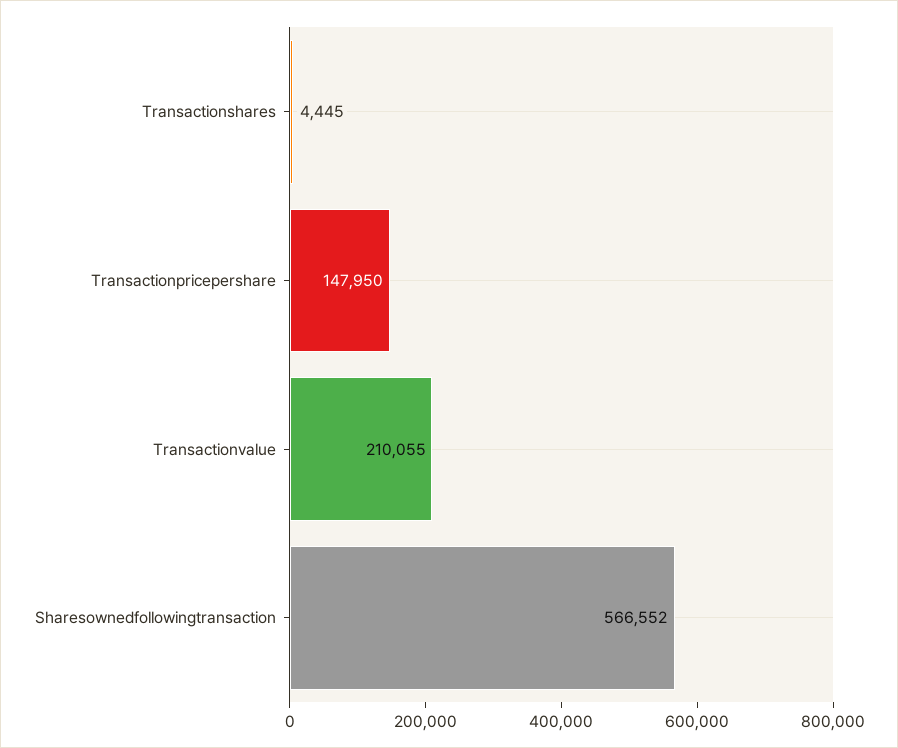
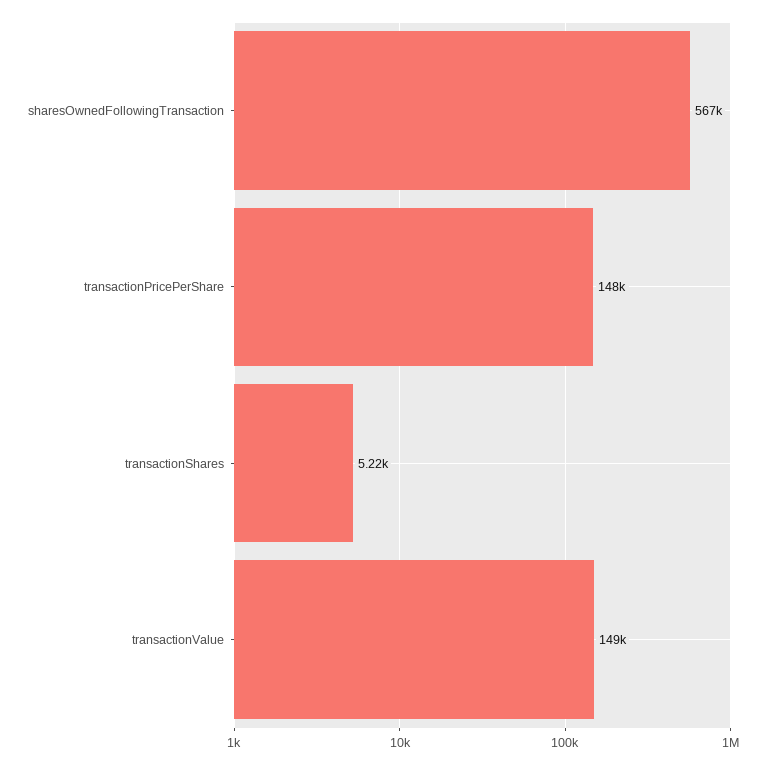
Transactionshares: 4445 -> 5220
Transactionvalue: 210055 -> 149000

